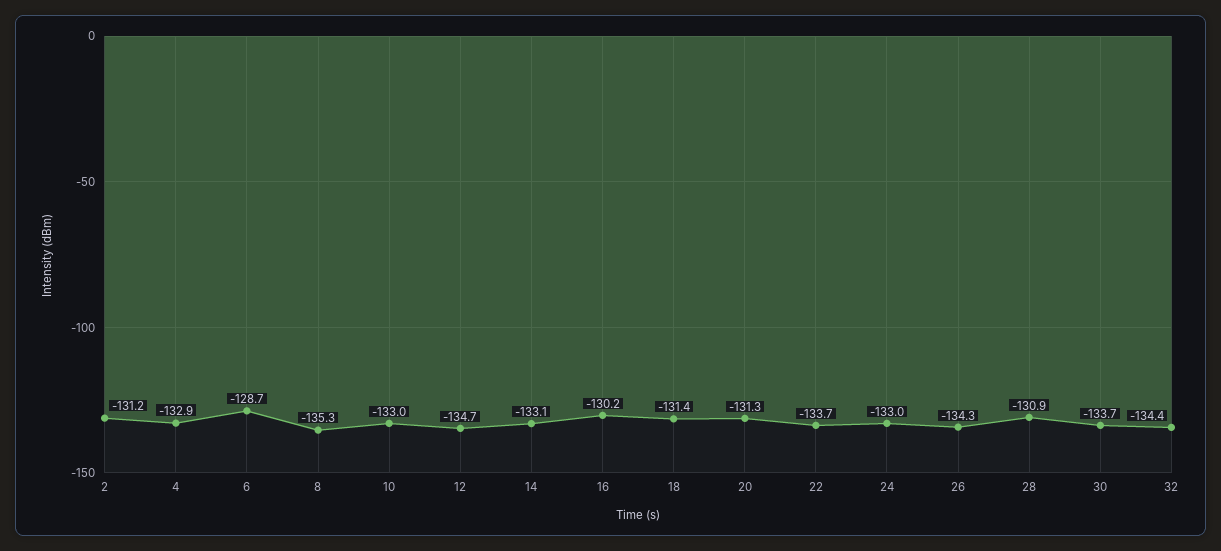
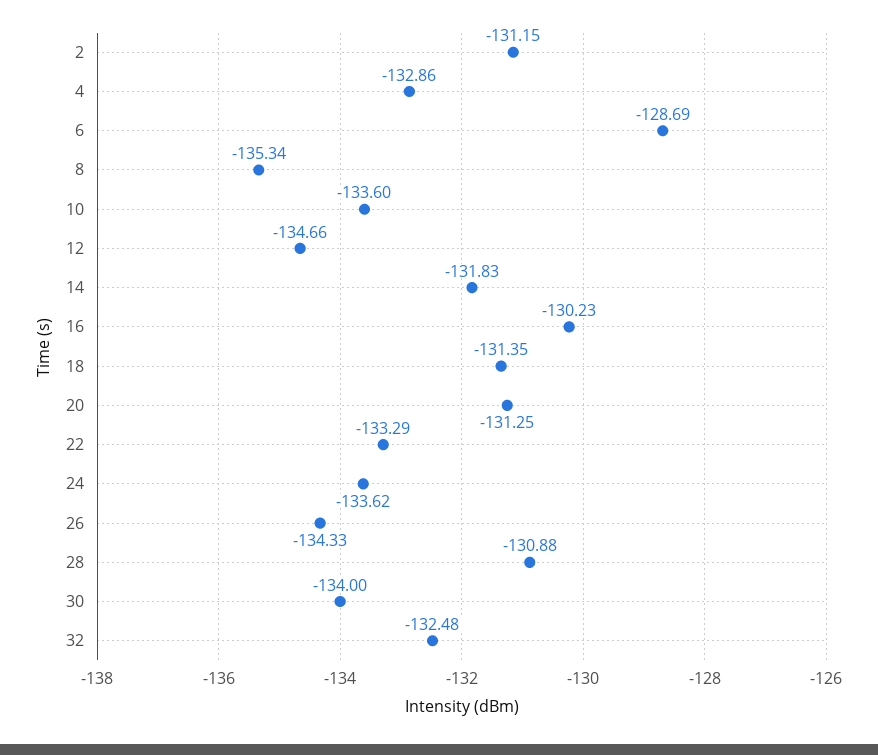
10: -133 -> -133.6
14: -133.1 -> -131.83
22: -133.7 -> -133.29
24: -133 -> -133.62
30: -133.7 -> -134
32: -134.4 -> -132.48

